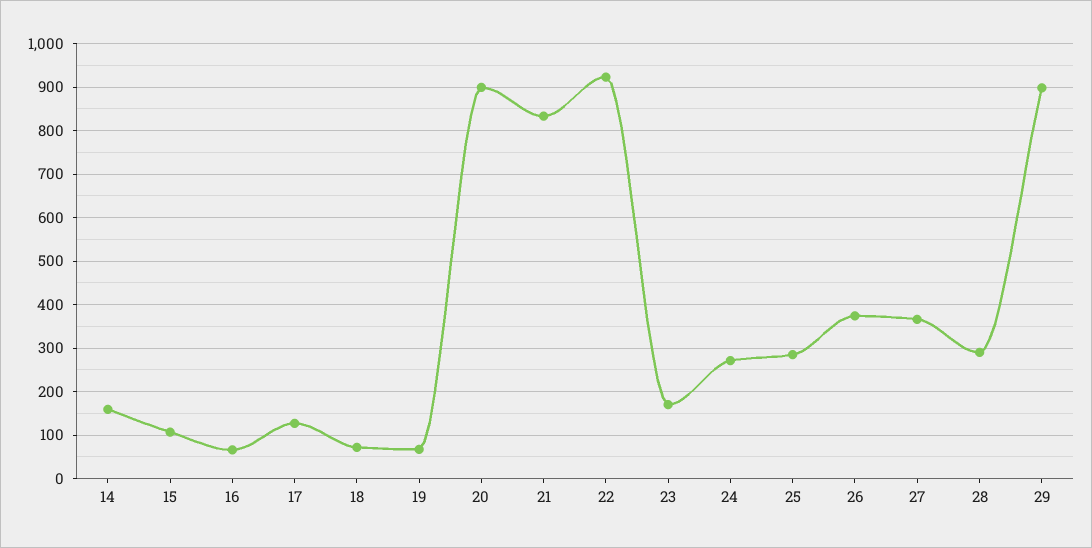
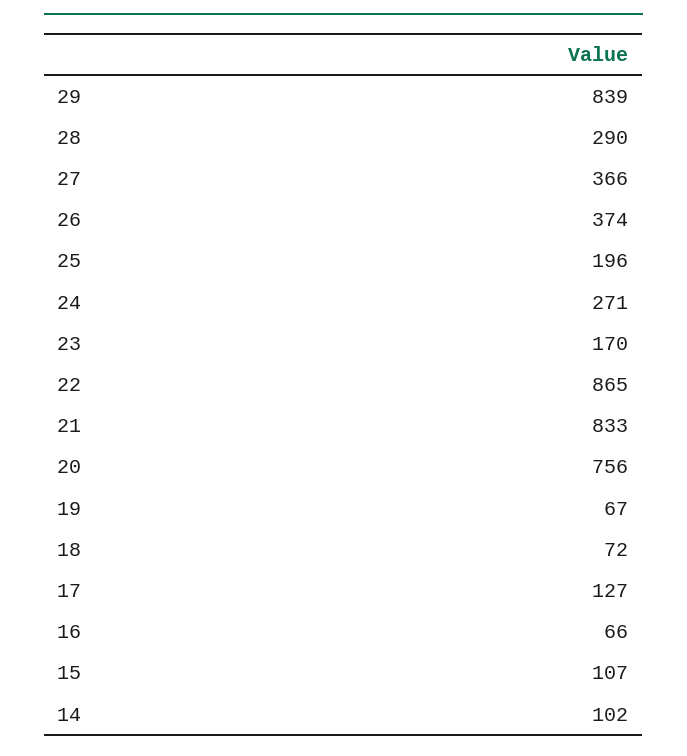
14: 160 -> 102
20: 900 -> 756
22: 920 -> 865
25: 280 -> 196
29: 900 -> 839

